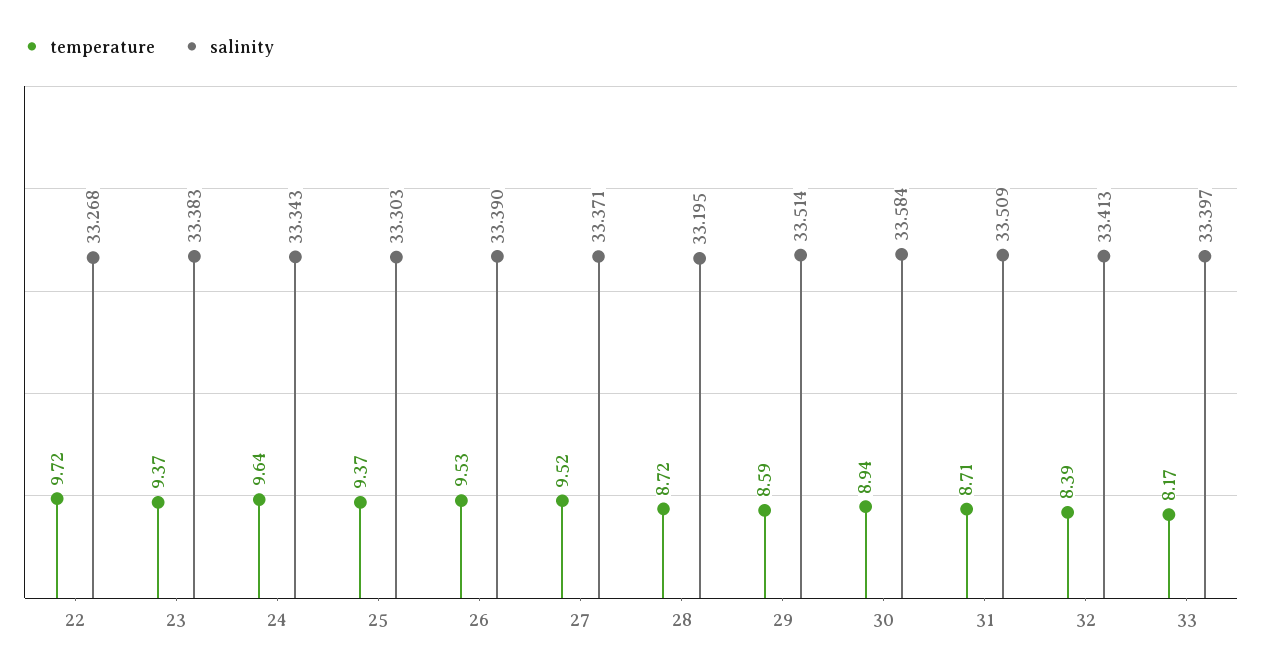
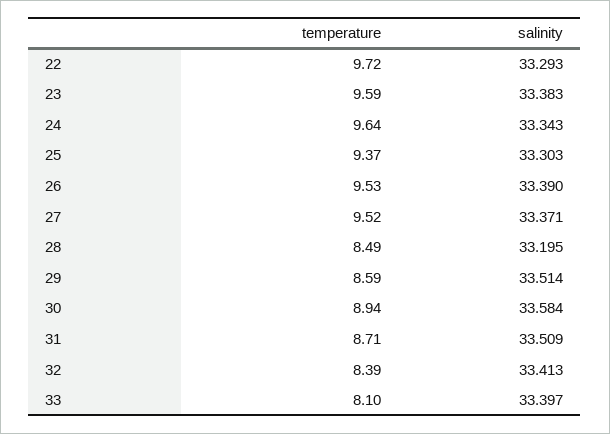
salinity, 22: 33.268 -> 33.293
temperature, 23: 9.37 -> 9.59
temperature, 28: 8.72 -> 8.49
temperature, 33: 8.17 -> 8.1

